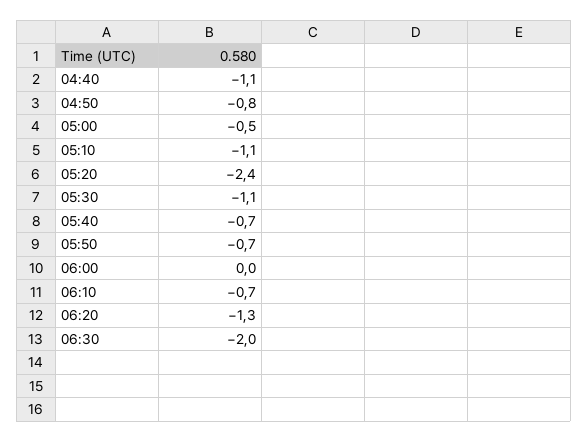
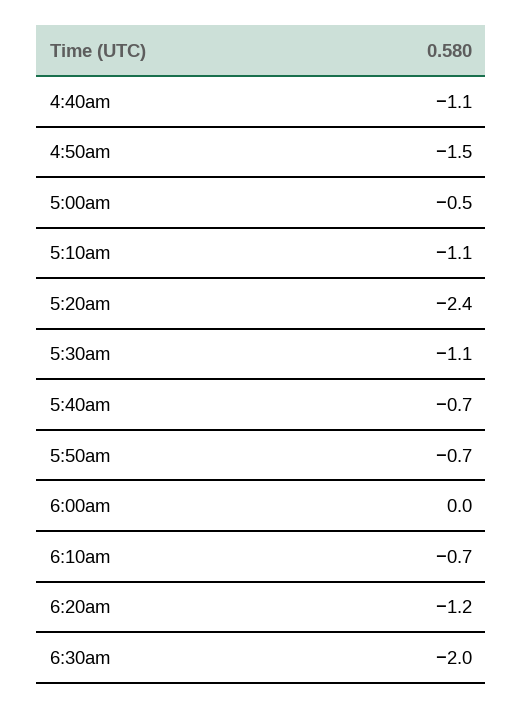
04:50: -0.8 -> -1.5
06:20: -1.3 -> -1.2

